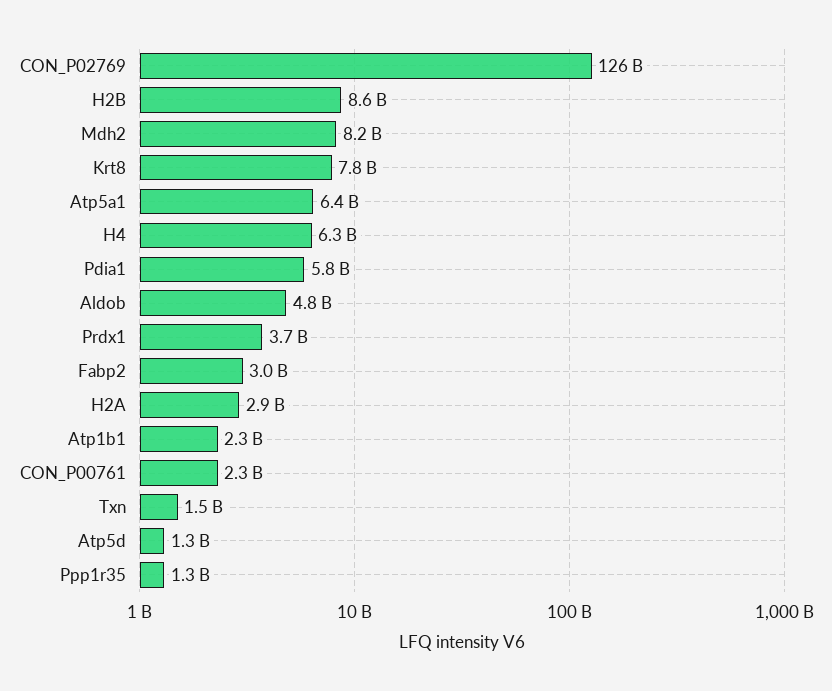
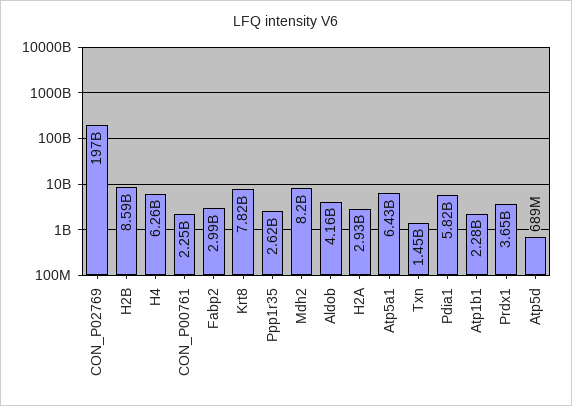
CON_P02769: 126000000000 -> 197000000000
Aldob: 4800000000 -> 4160000000
Atp5d: 1300000000 -> 689000000
Ppp1r35: 1300000000 -> 2620000000

